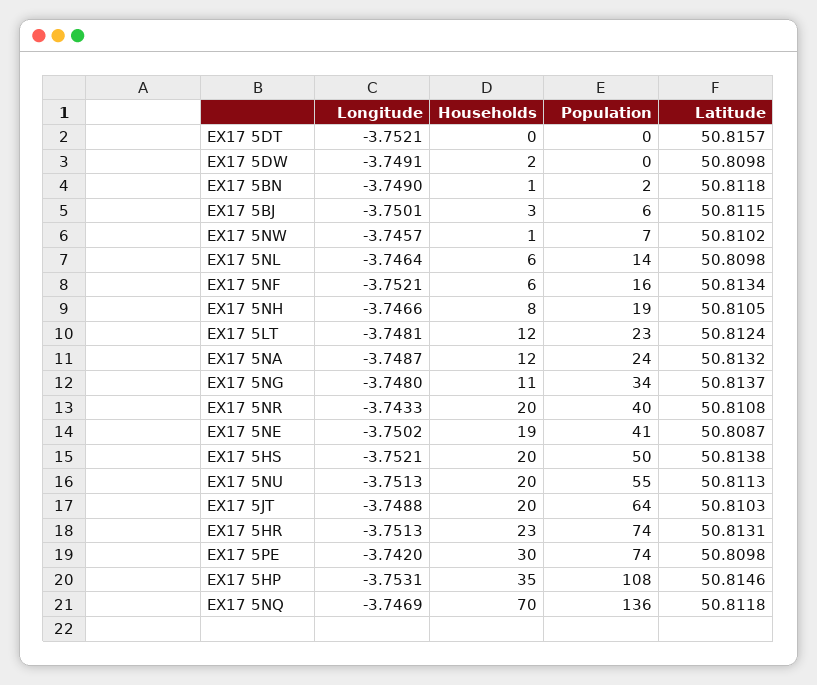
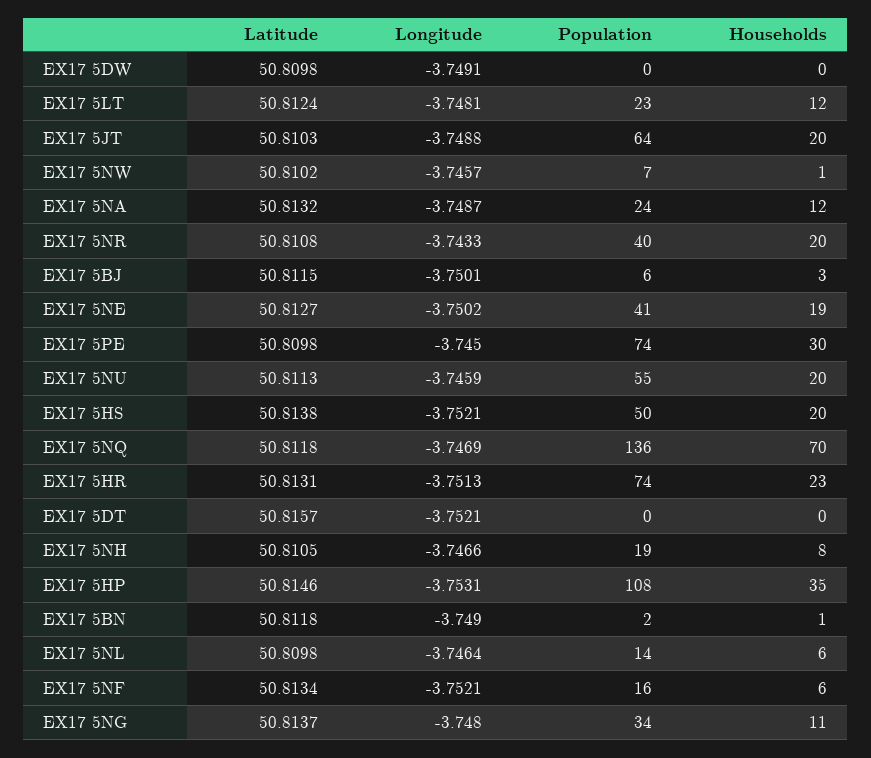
Households, EX17 5DW: 2 -> 0
Latitude, EX17 5NE: 50.8087 -> 50.8127
Longitude, EX17 5NU: -3.7513 -> -3.7459
Longitude, EX17 5PE: -3.742 -> -3.745

